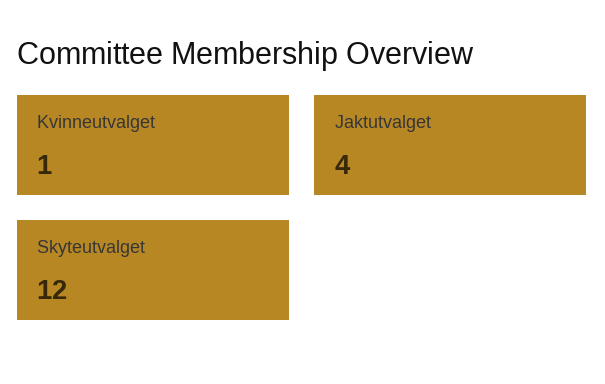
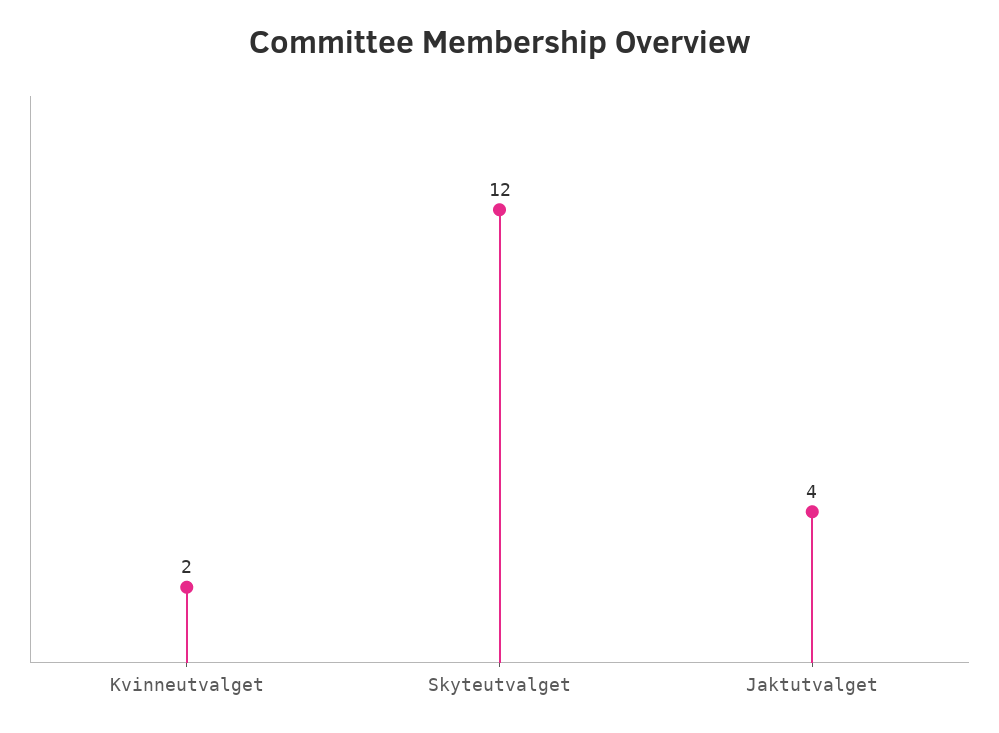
Kvinneutvalget: 1 -> 2

